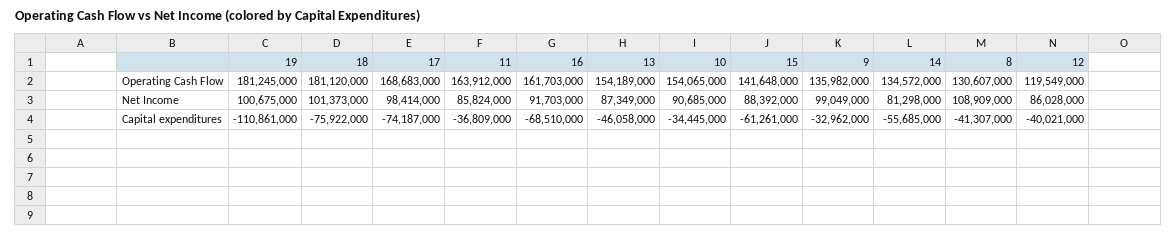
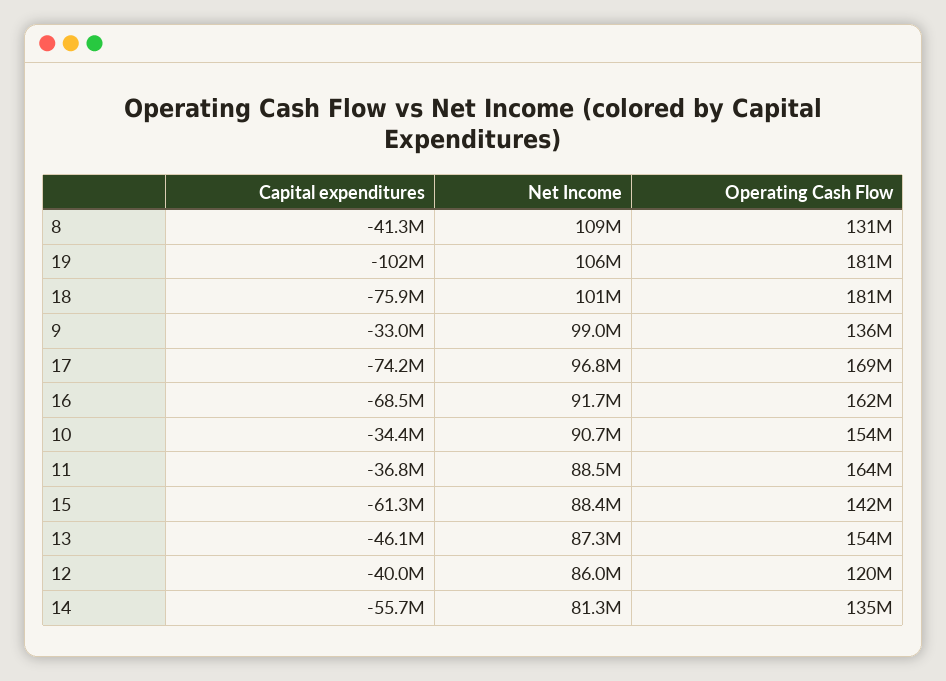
19, Net Income: 100675000 -> 106000000
17, Net Income: 98414000 -> 96800000
11, Net Income: 85824000 -> 88500000
19, Capital expenditures: -110861000 -> -102000000

